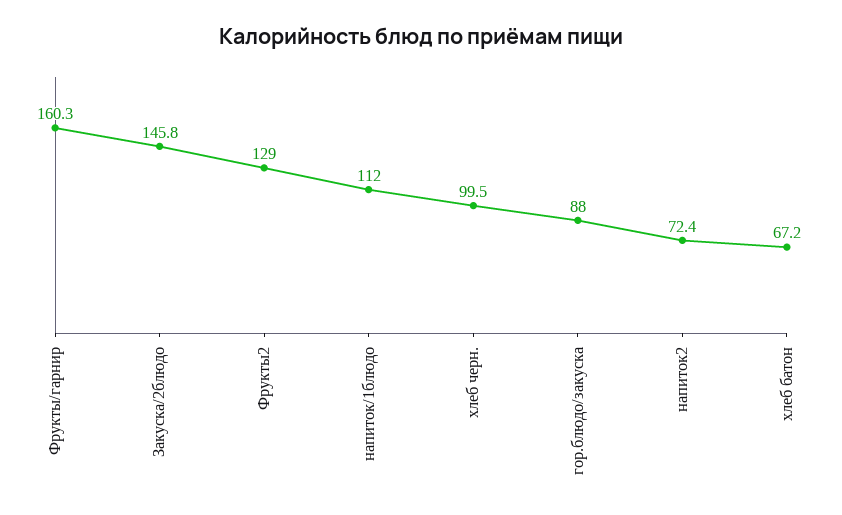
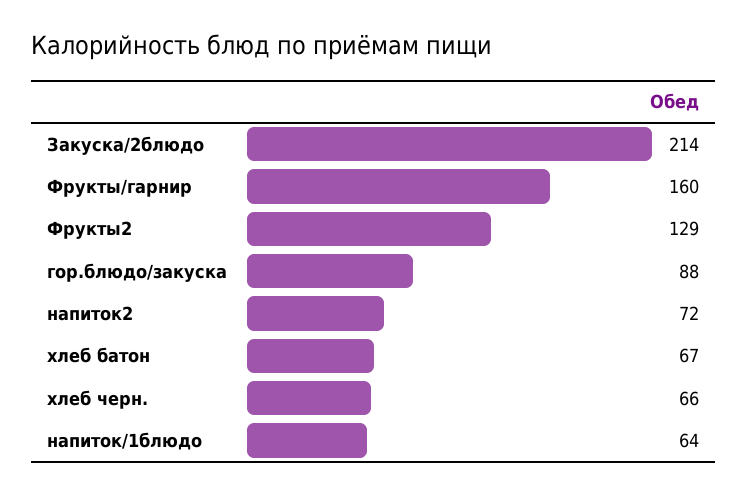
Закуска/2блюдо: 145.8 -> 214
напиток/1блюдо: 112 -> 64
хлеб черн.: 99.5 -> 66

